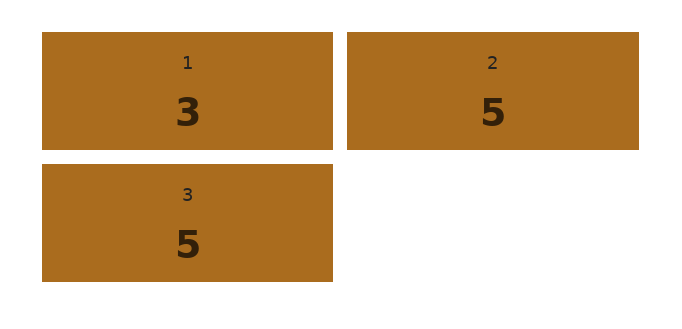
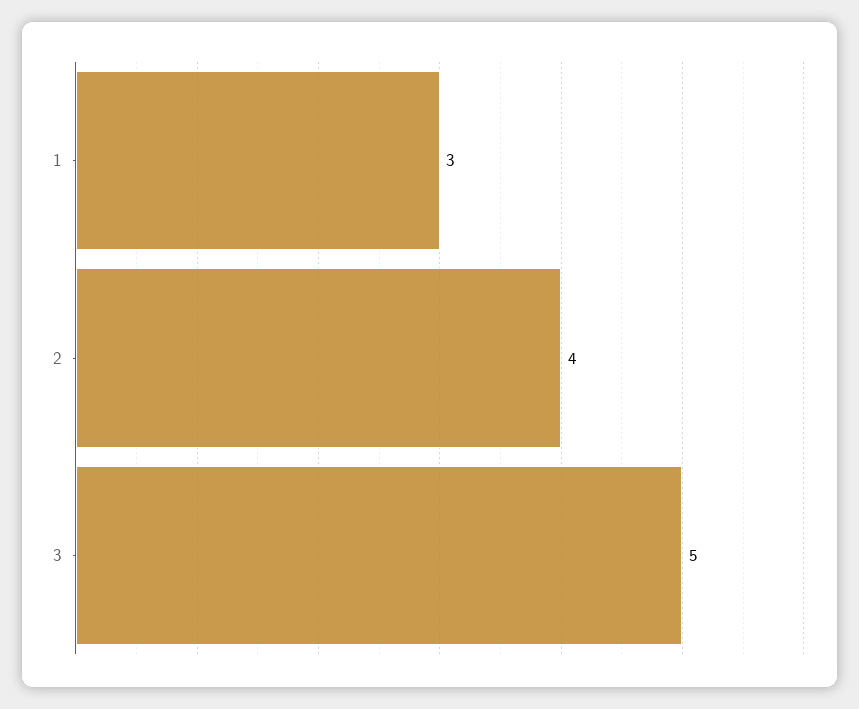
2: 5 -> 4

